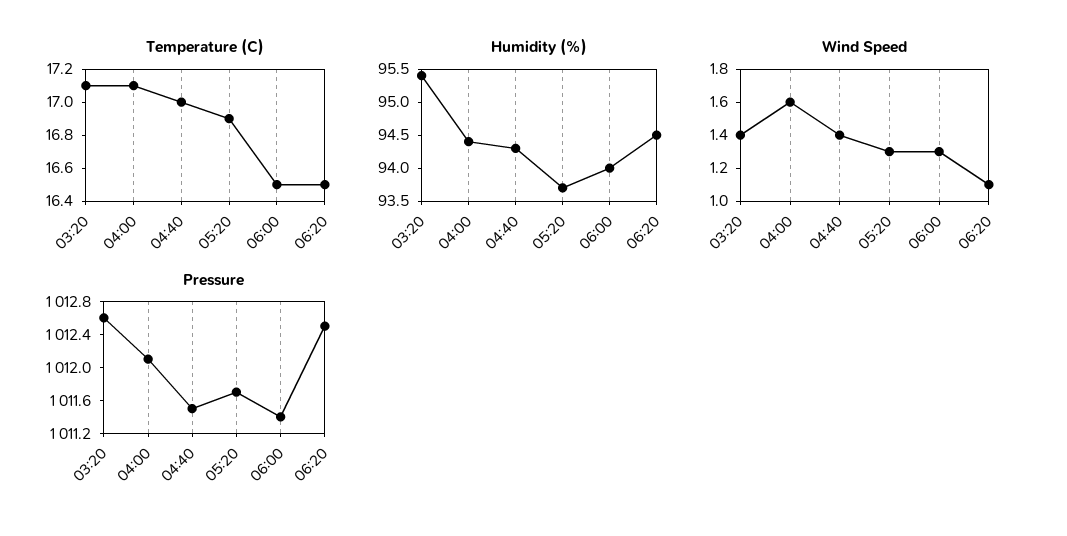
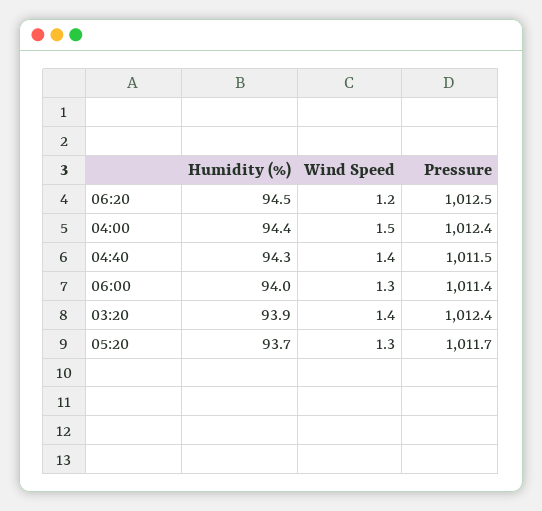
Temperature (C), 03:20: 17.1 -> none
Temperature (C), 04:00: 17.1 -> none
Temperature (C), 04:40: 17 -> none
Temperature (C), 05:20: 16.9 -> none
Temperature (C), 06:00: 16.5 -> none
Temperature (C), 06:20: 16.5 -> none
Humidity (%), 03:20: 95.5 -> 93.9
Wind Speed, 04:00: 1.6 -> 1.5
Wind Speed, 06:20: 1.1 -> 1.2
Pressure, 03:20: 1012.6 -> 1012.4
Pressure, 04:00: 1012.1 -> 1012.4

